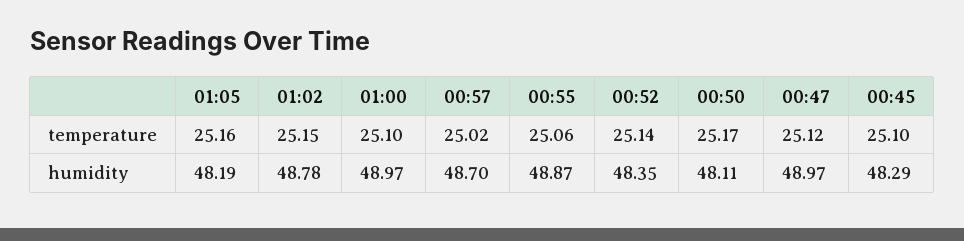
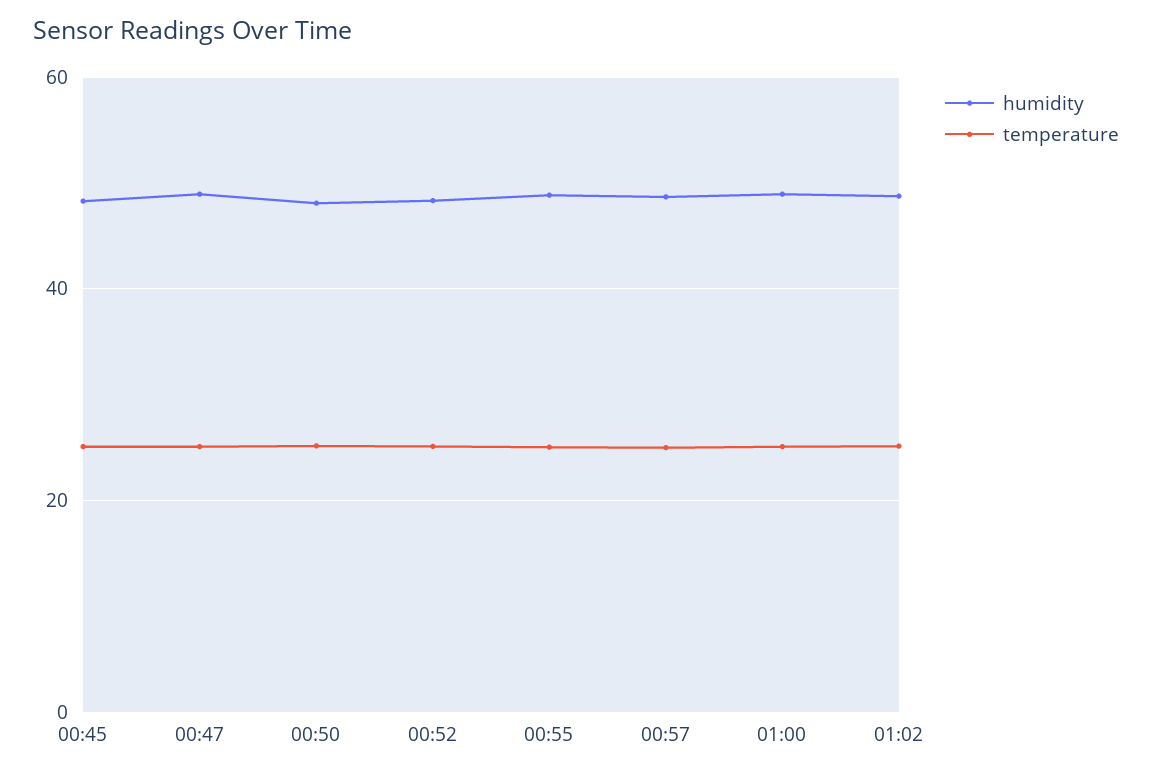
temperature, 01:05: 25.16 -> none
humidity, 01:05: 48.19 -> none

